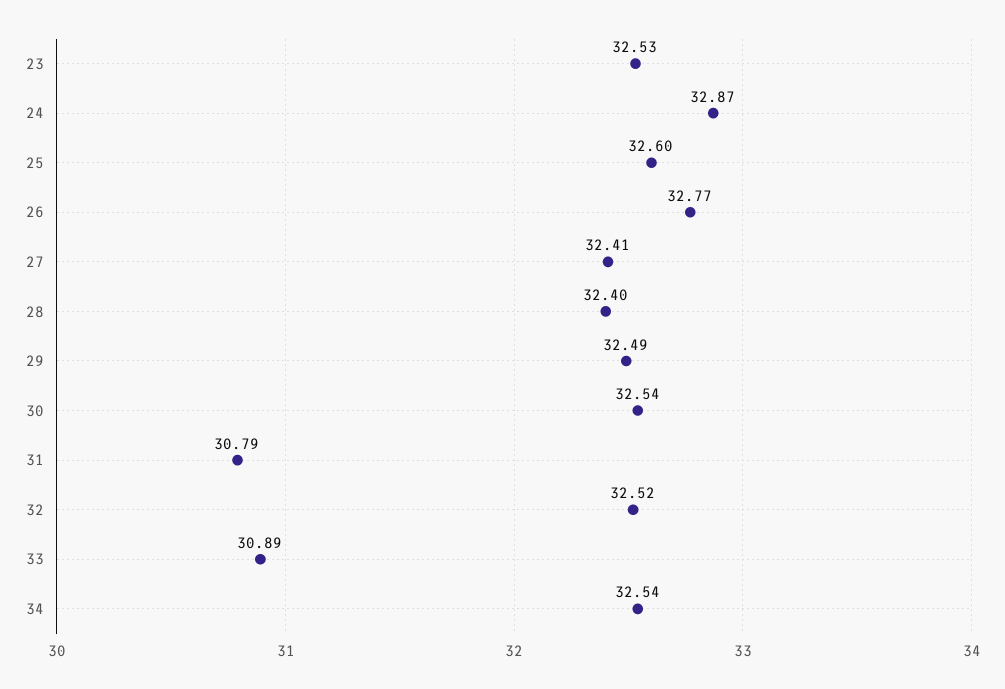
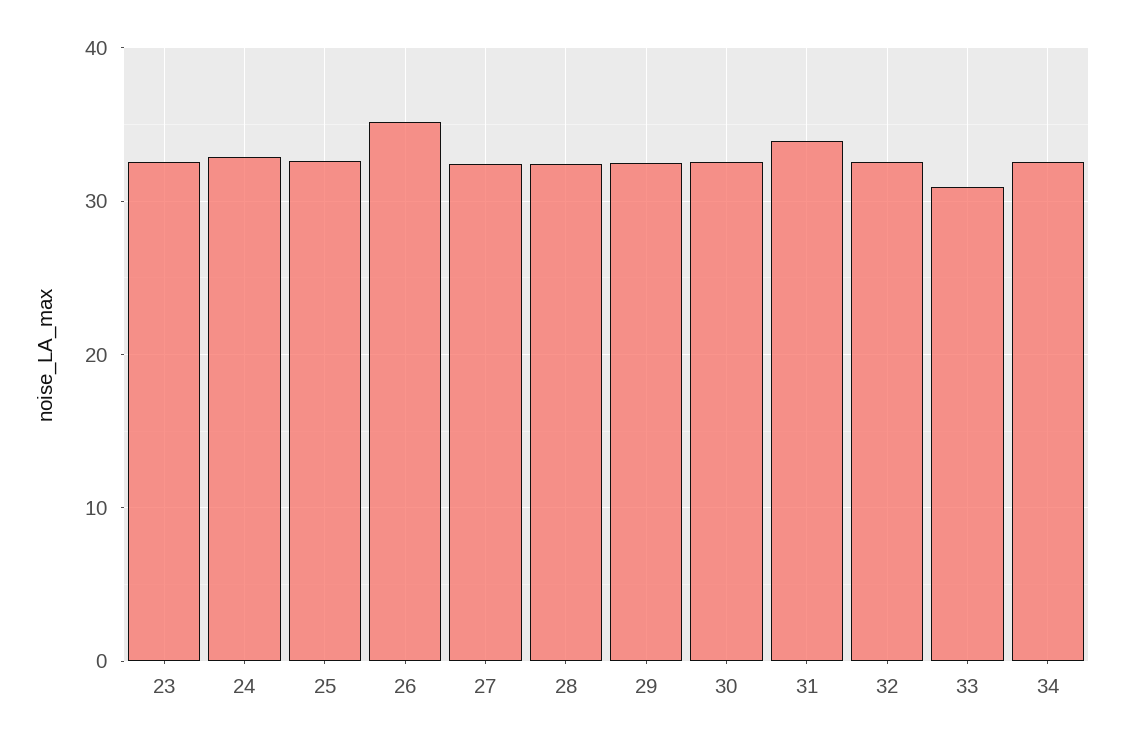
26: 32.77 -> 35
31: 30.79 -> 34

